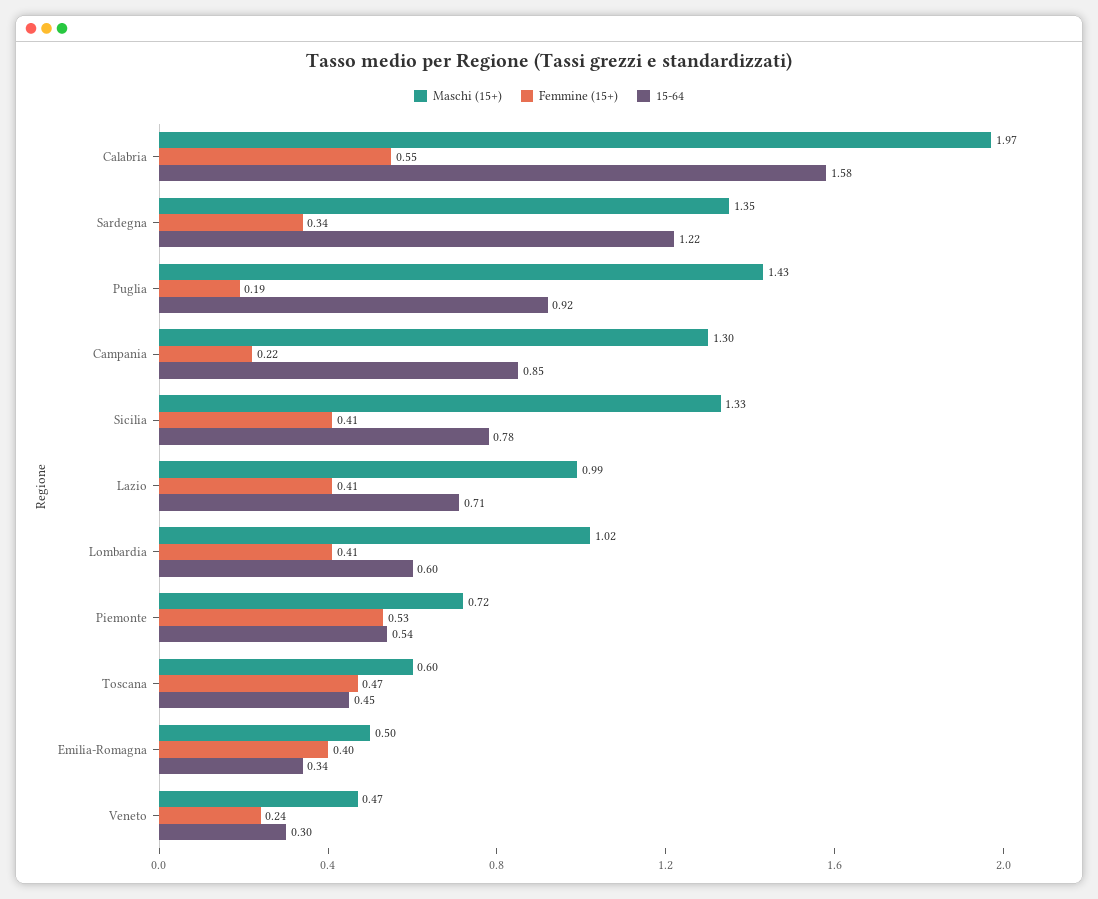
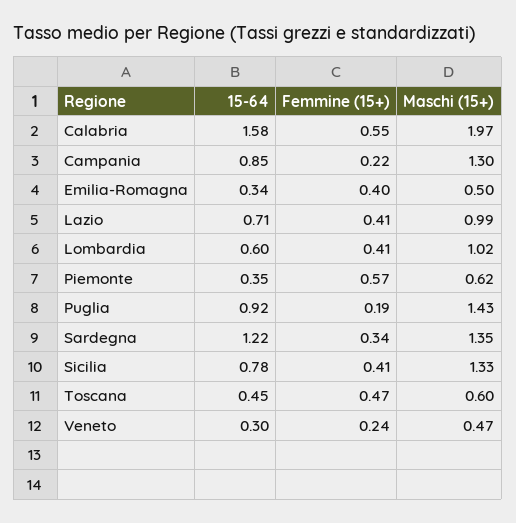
Maschi (15+), Piemonte: 0.72 -> 0.62
Femmine (15+), Piemonte: 0.53 -> 0.57
15-64, Piemonte: 0.54 -> 0.35

